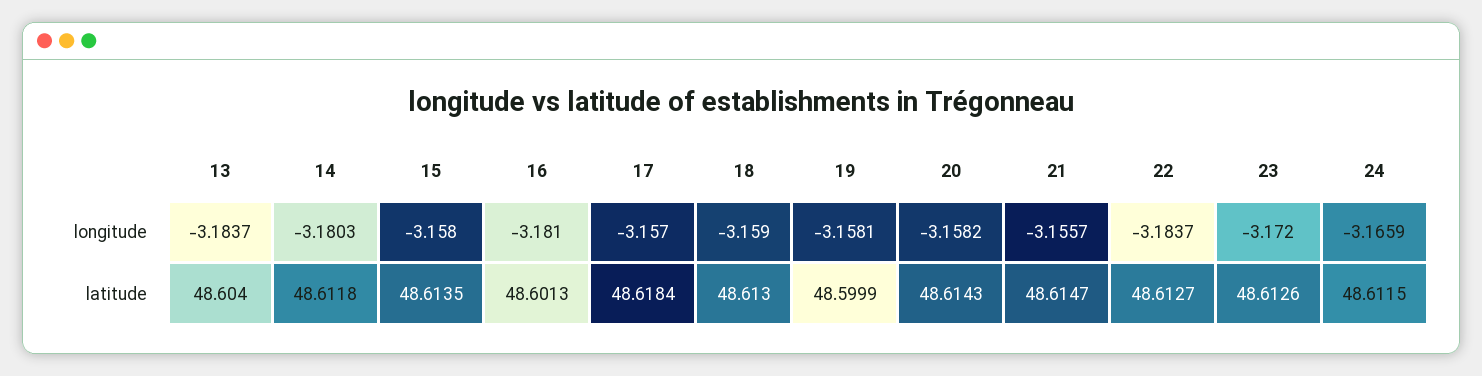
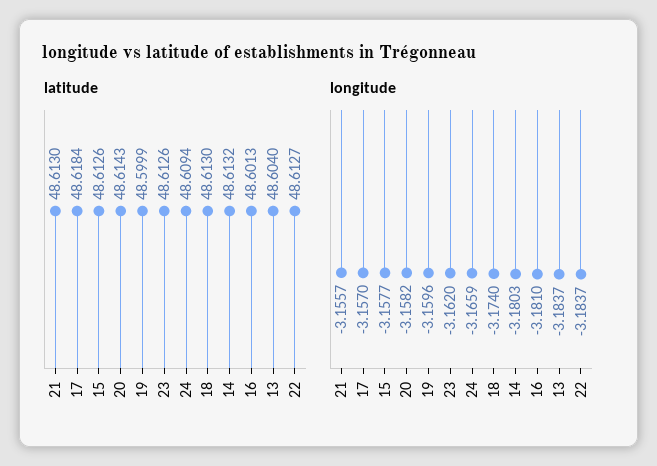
longitude, 15: -3.158 -> -3.1577
longitude, 18: -3.159 -> -3.174
longitude, 19: -3.1581 -> -3.1596
longitude, 23: -3.172 -> -3.162
latitude, 14: 48.6118 -> 48.6132
latitude, 15: 48.6135 -> 48.6126
latitude, 21: 48.6147 -> 48.613
latitude, 24: 48.6115 -> 48.6094

